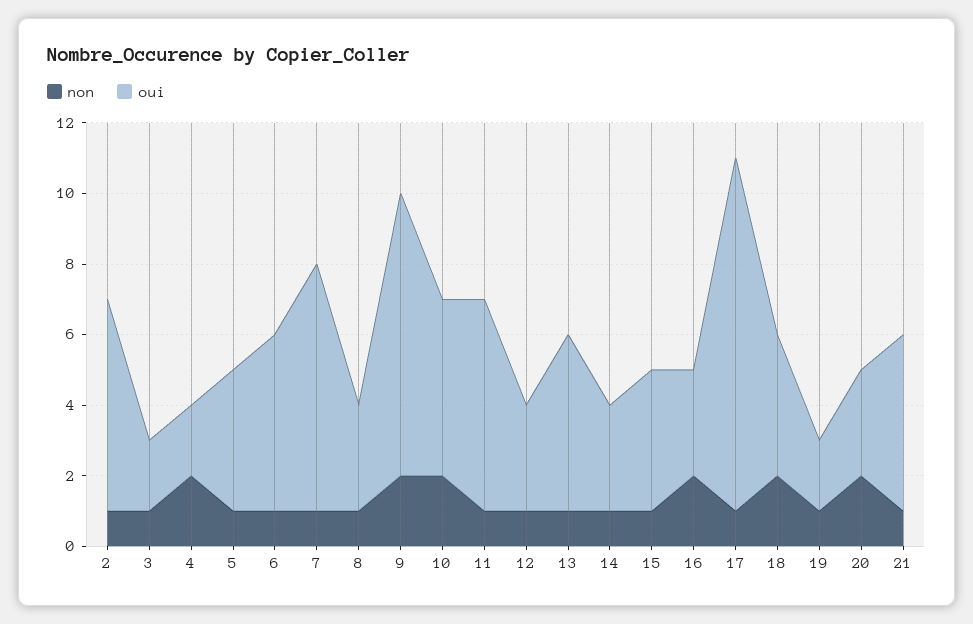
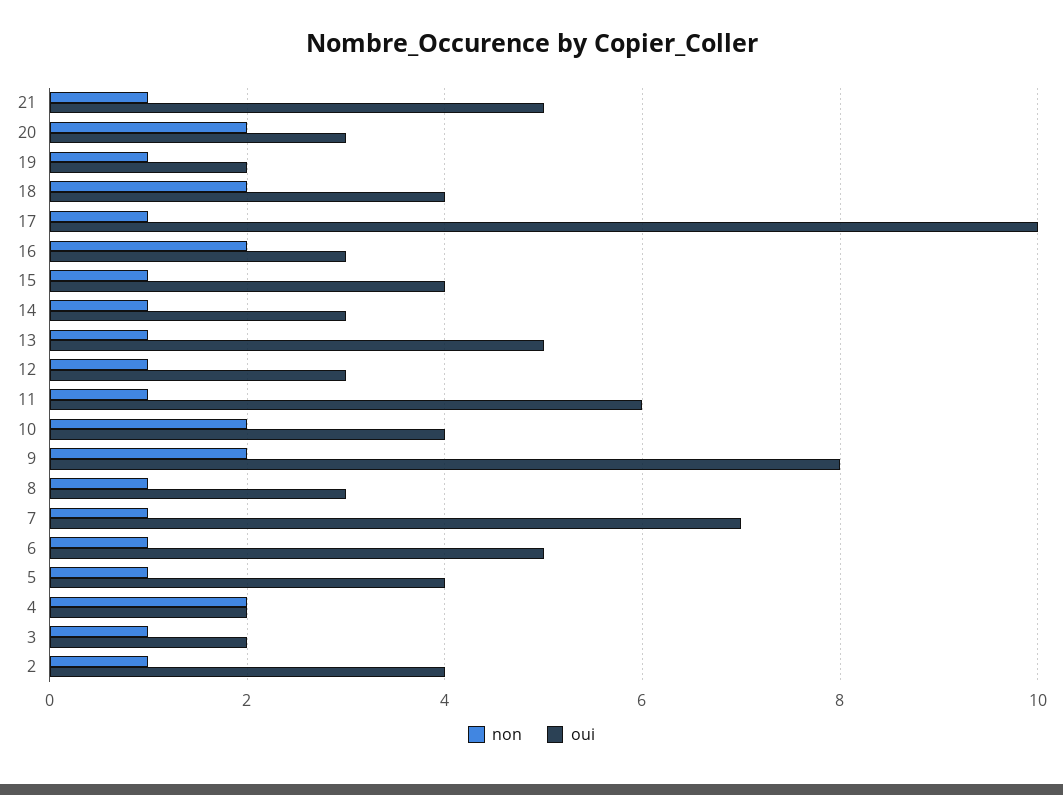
oui, 2: 6 -> 4
oui, 10: 5 -> 4

